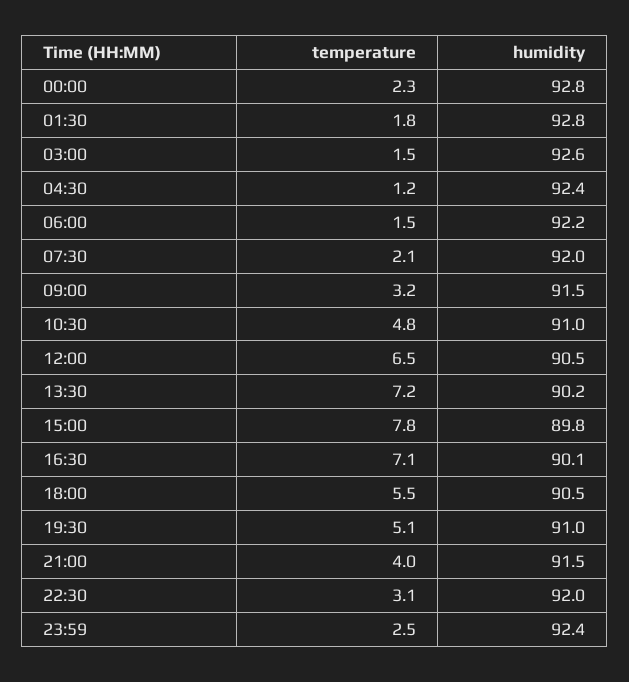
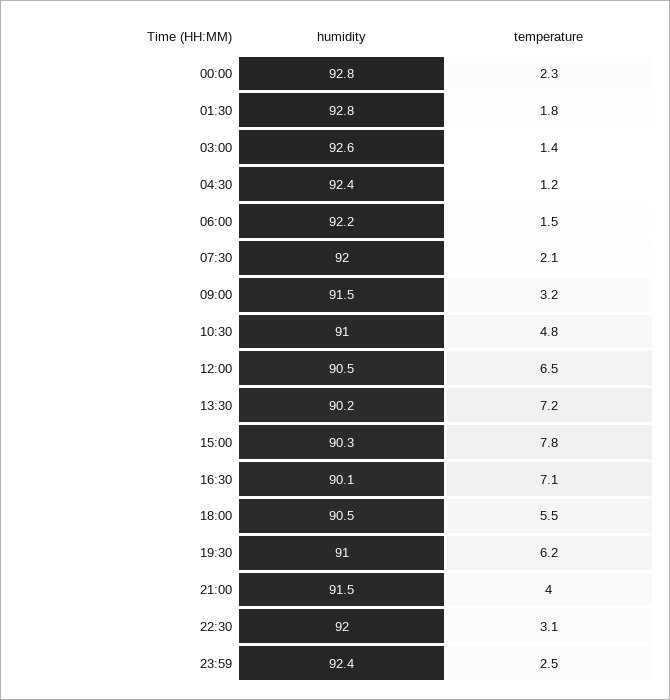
temperature, 03:00: 1.5 -> 1.4
humidity, 15:00: 89.8 -> 90.3
temperature, 19:30: 5.1 -> 6.2

